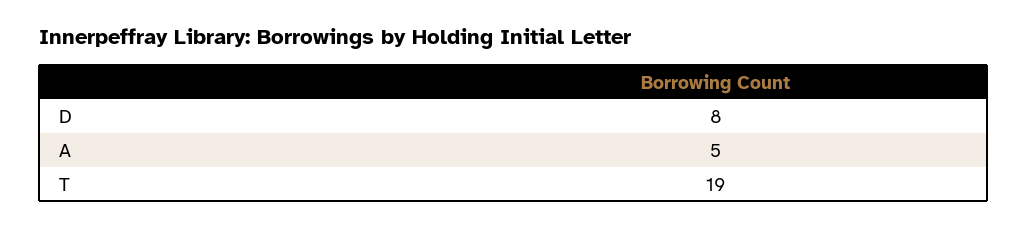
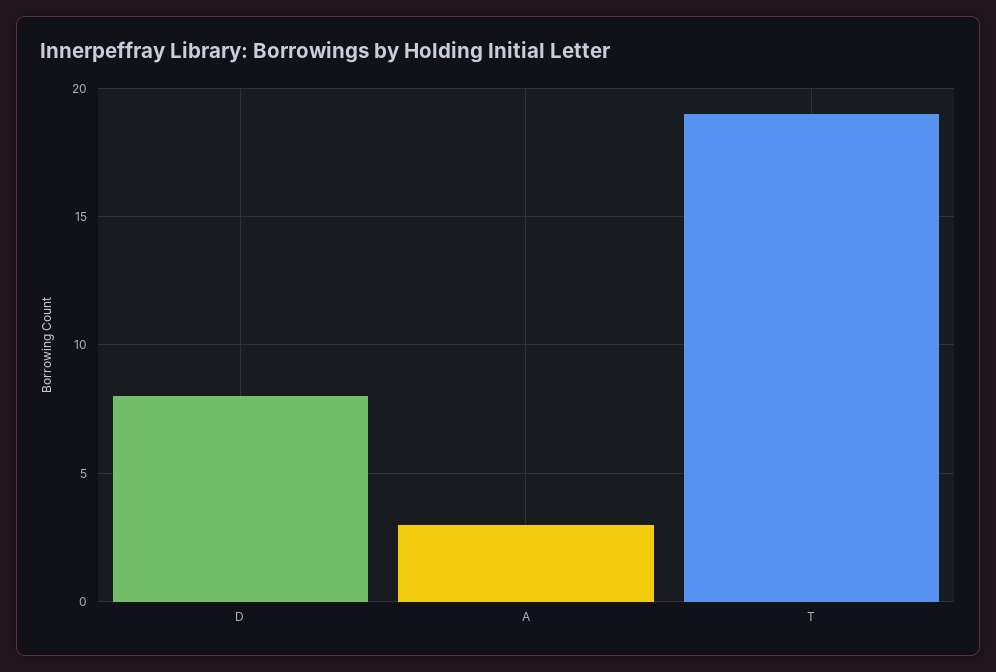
A: 5 -> 3

